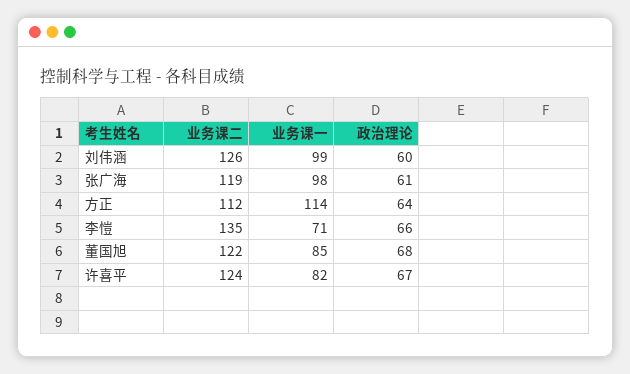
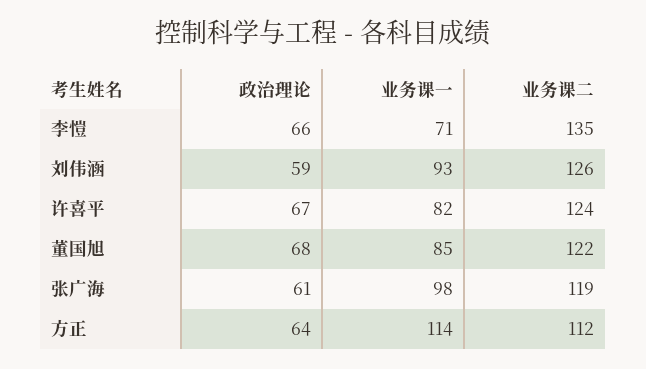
业务课一, 刘伟涵: 99 -> 93
政治理论, 刘伟涵: 60 -> 59

